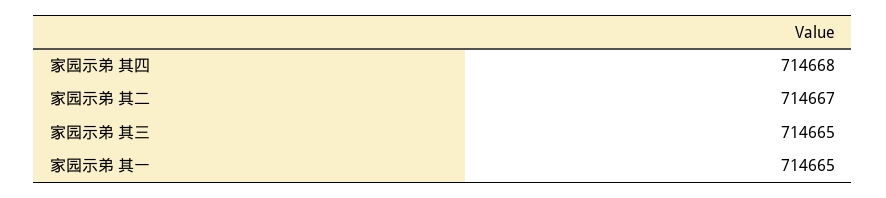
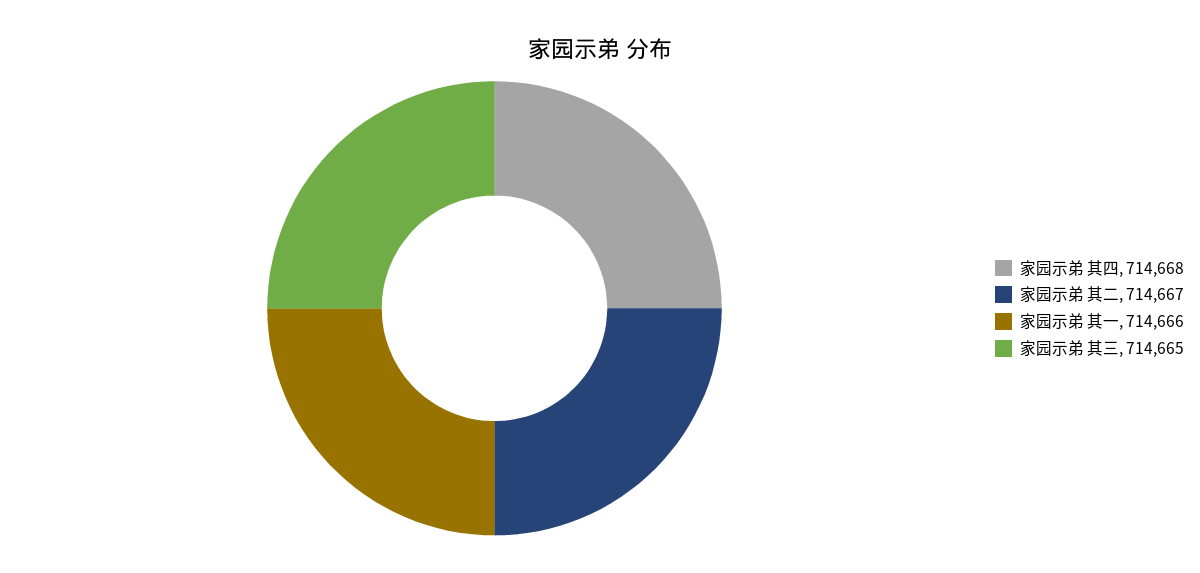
家园示弟 其一: 714665 -> 714666

